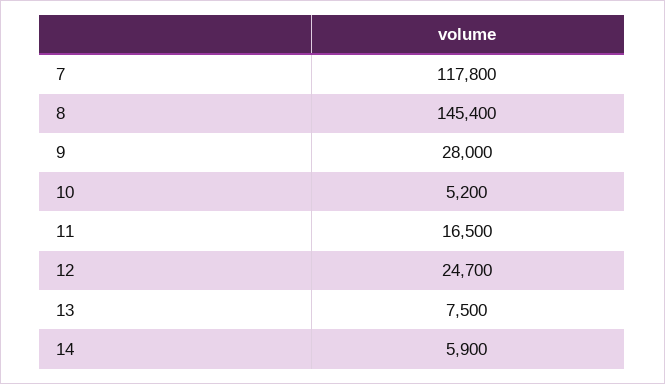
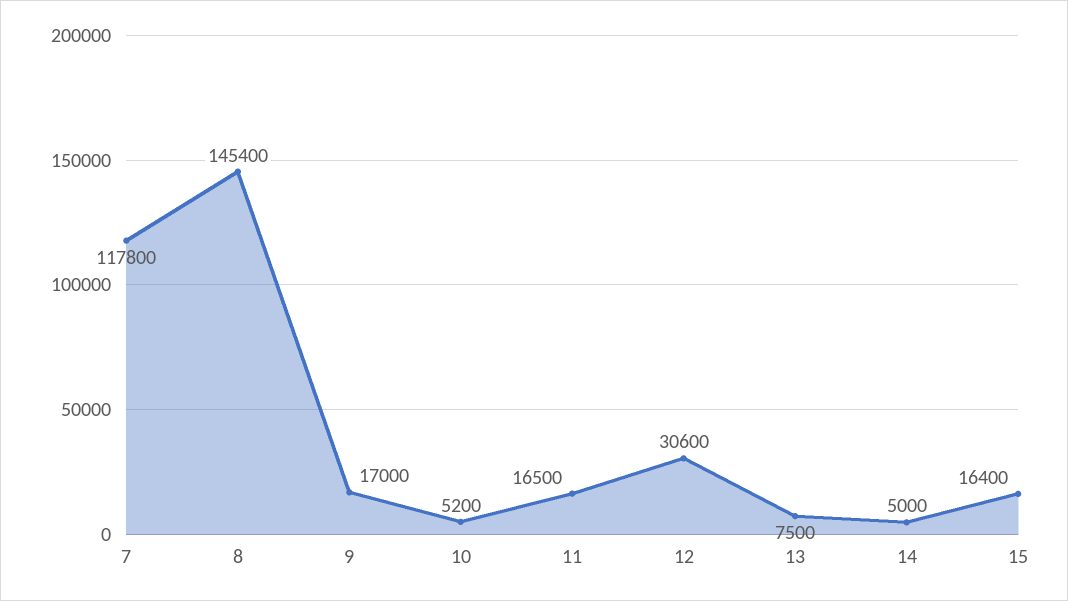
9: 28000 -> 17000
12: 24700 -> 30600
14: 5900 -> 5000
15: none -> 16400

